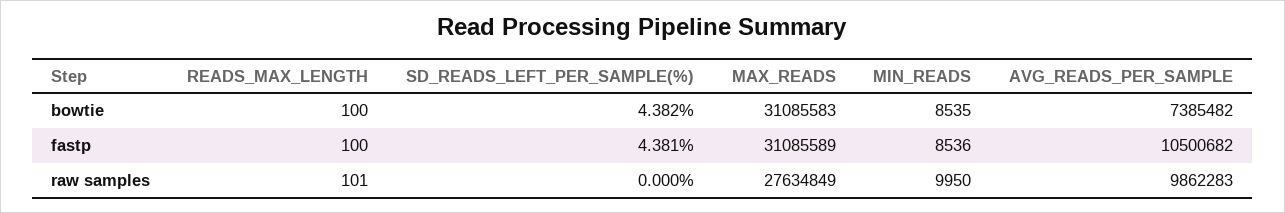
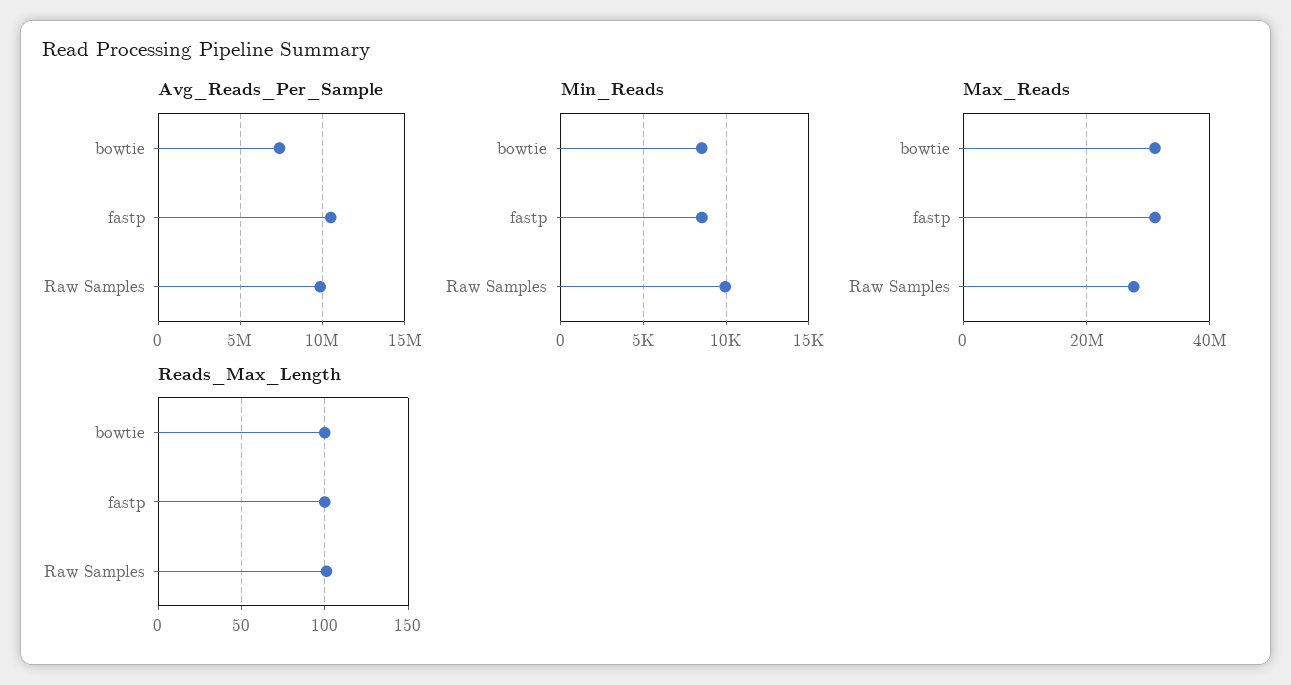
SD_READS_LEFT_PER_SAMPLE(%), bowtie: 4.382 -> none
SD_READS_LEFT_PER_SAMPLE(%), fastp: 4.381 -> none
SD_READS_LEFT_PER_SAMPLE(%), raw samples: 0 -> none

